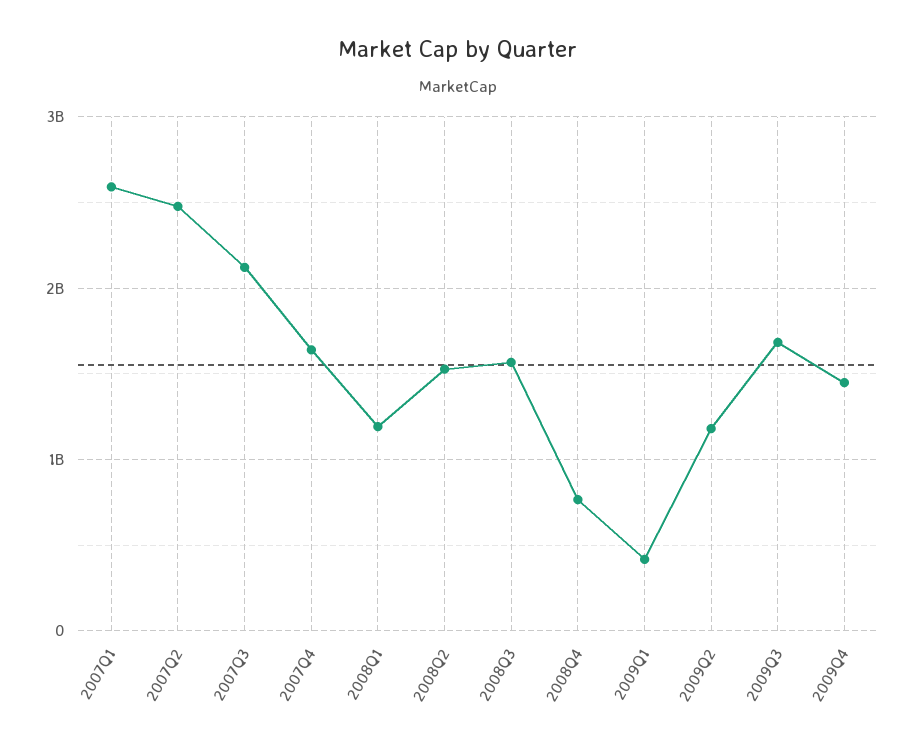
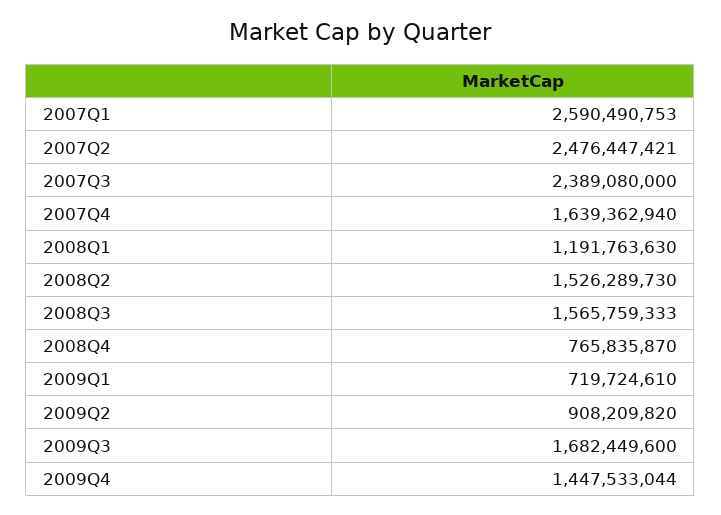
2007Q3: 2100000000 -> 2389080000
2009Q1: 400000000 -> 719724610
2009Q2: 1200000000 -> 908209820

